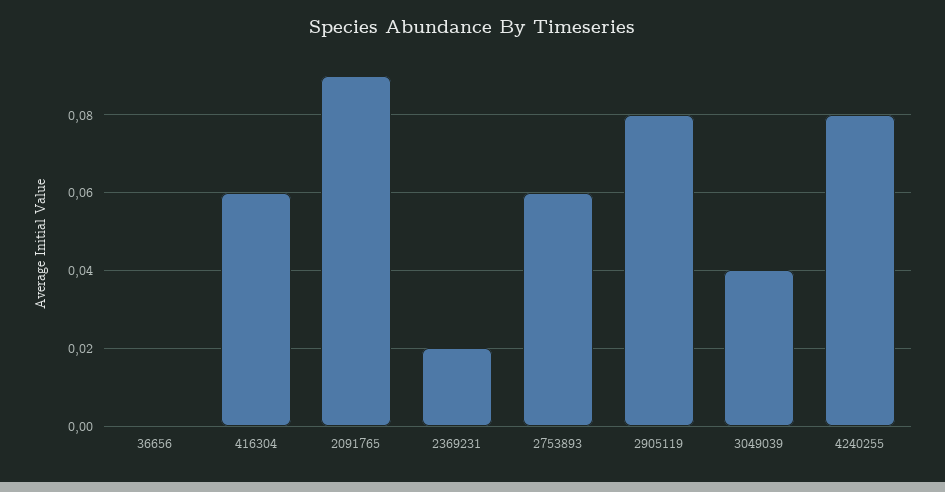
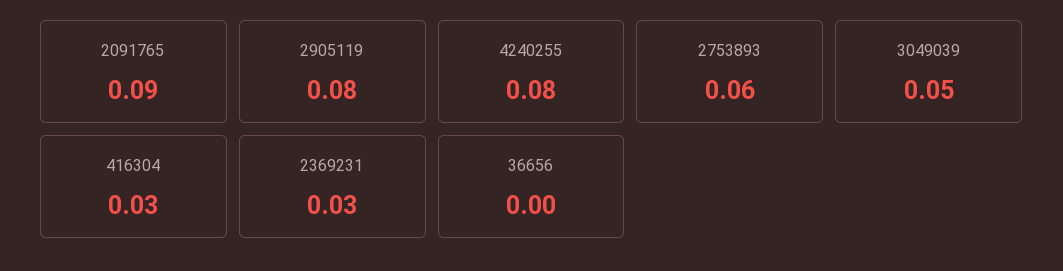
416304: 0.06 -> 0.03
2369231: 0.02 -> 0.03
3049039: 0.04 -> 0.05

